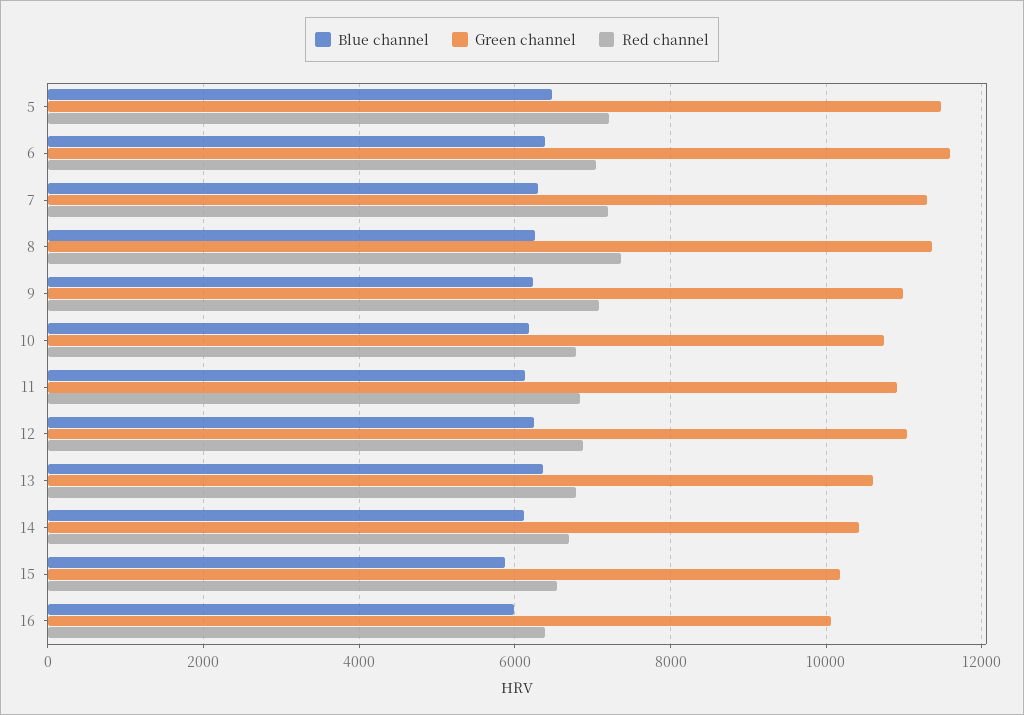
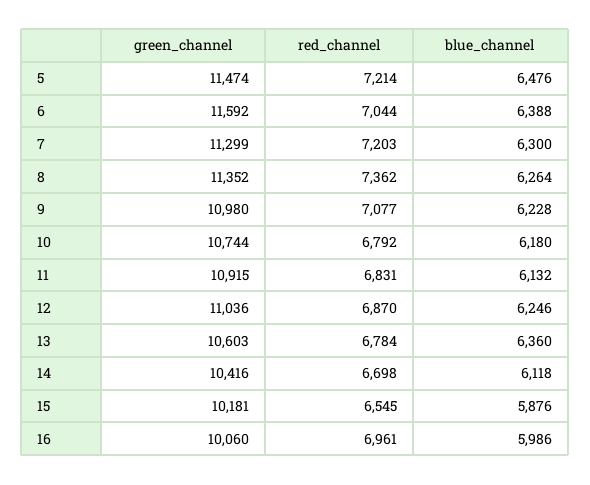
Red channel, 16: 6400 -> 6961

